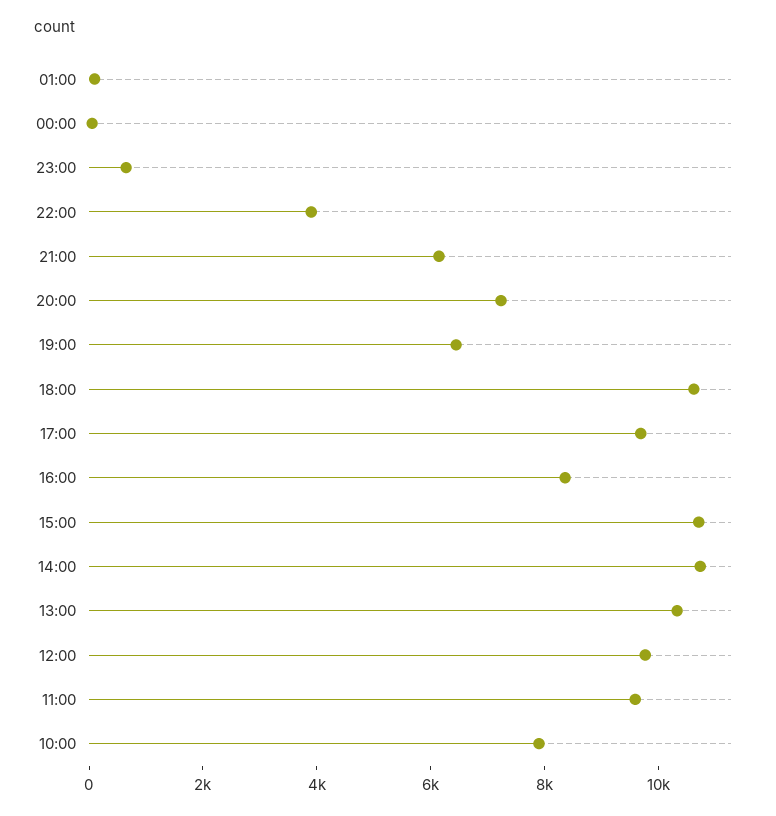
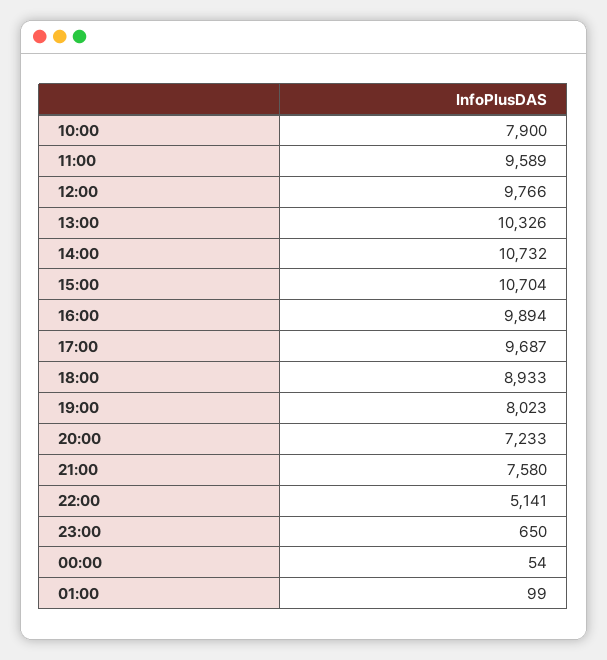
22:00: 4000 -> 5141
21:00: 6000 -> 7580
19:00: 6500 -> 8023
18:00: 10500 -> 8933
16:00: 8500 -> 9894

